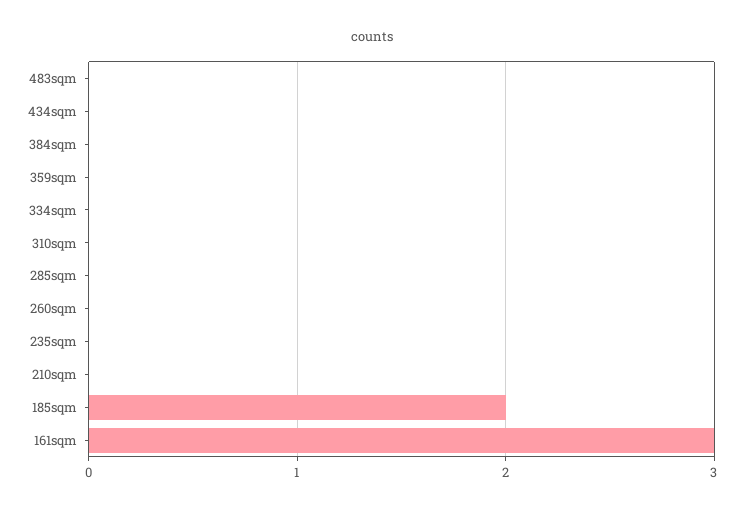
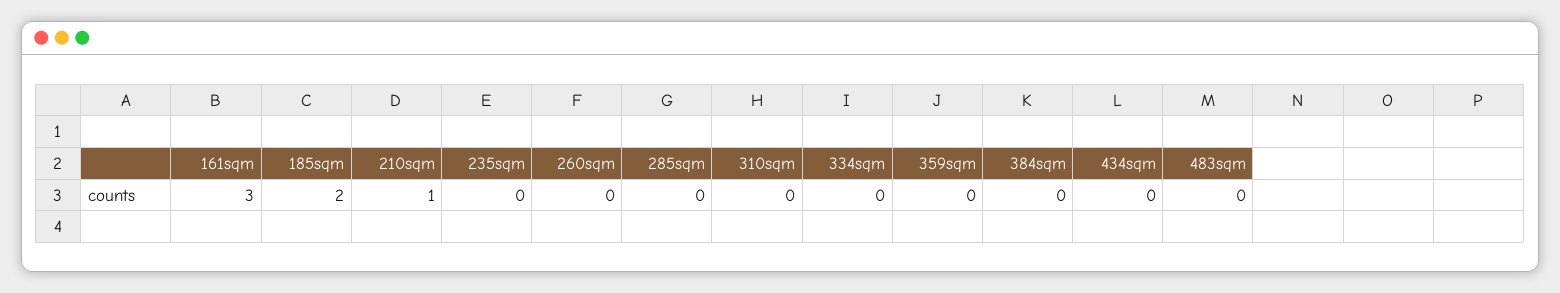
210sqm: 0 -> 1

